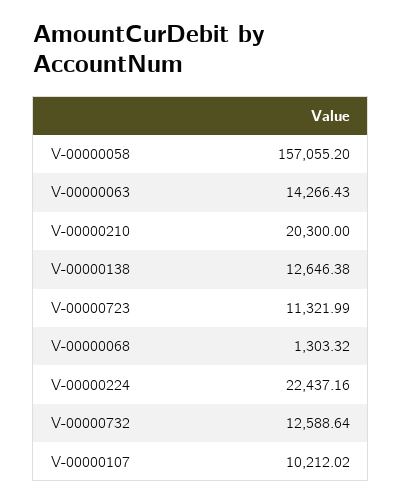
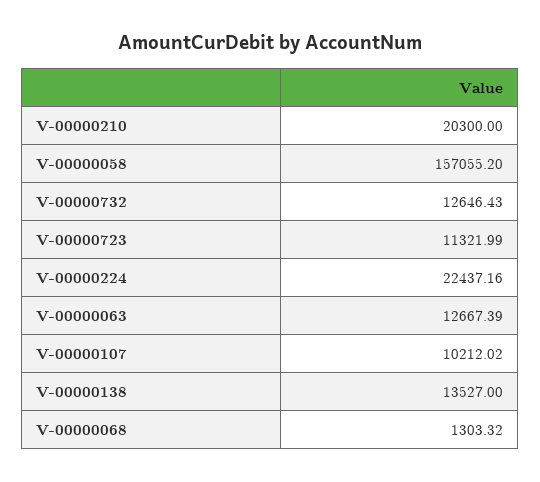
V-00000063: 14266.43 -> 12667.39
V-00000138: 12646.38 -> 13527
V-00000732: 12588.64 -> 12646.43

